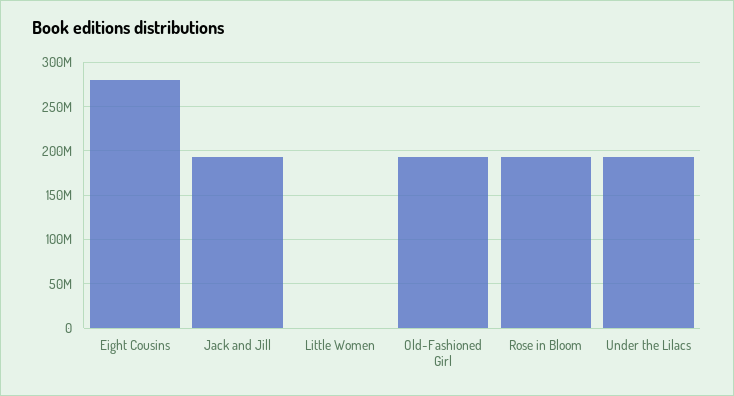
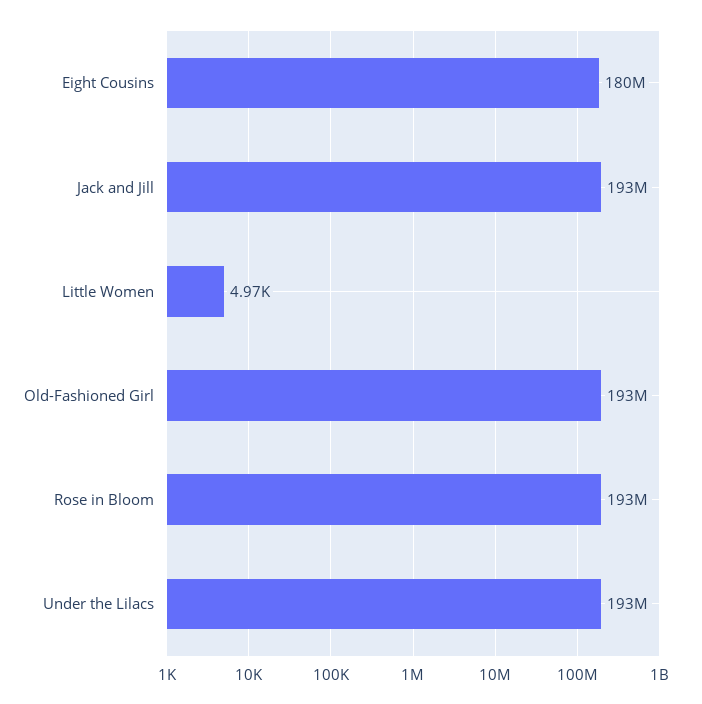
Eight Cousins: 280000000 -> 180000000

